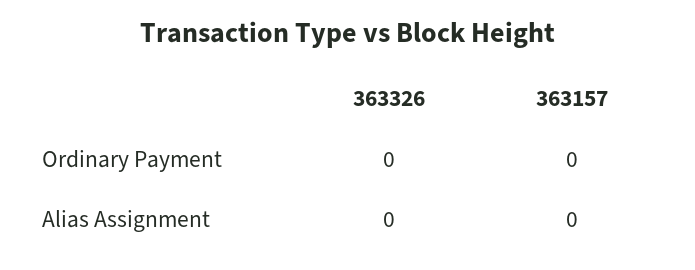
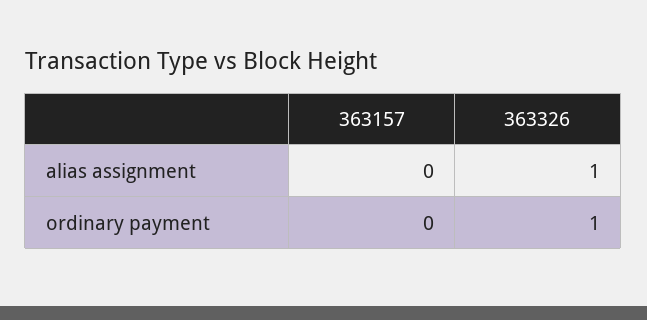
363326, Ordinary Payment: 0 -> 1
363326, Alias Assignment: 0 -> 1

